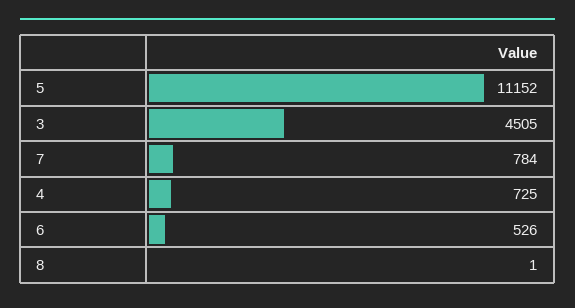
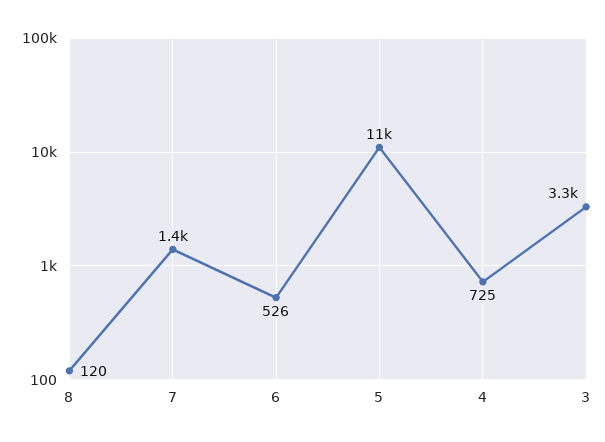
3: 4505 -> 3300
7: 784 -> 1400
8: 1 -> 120

